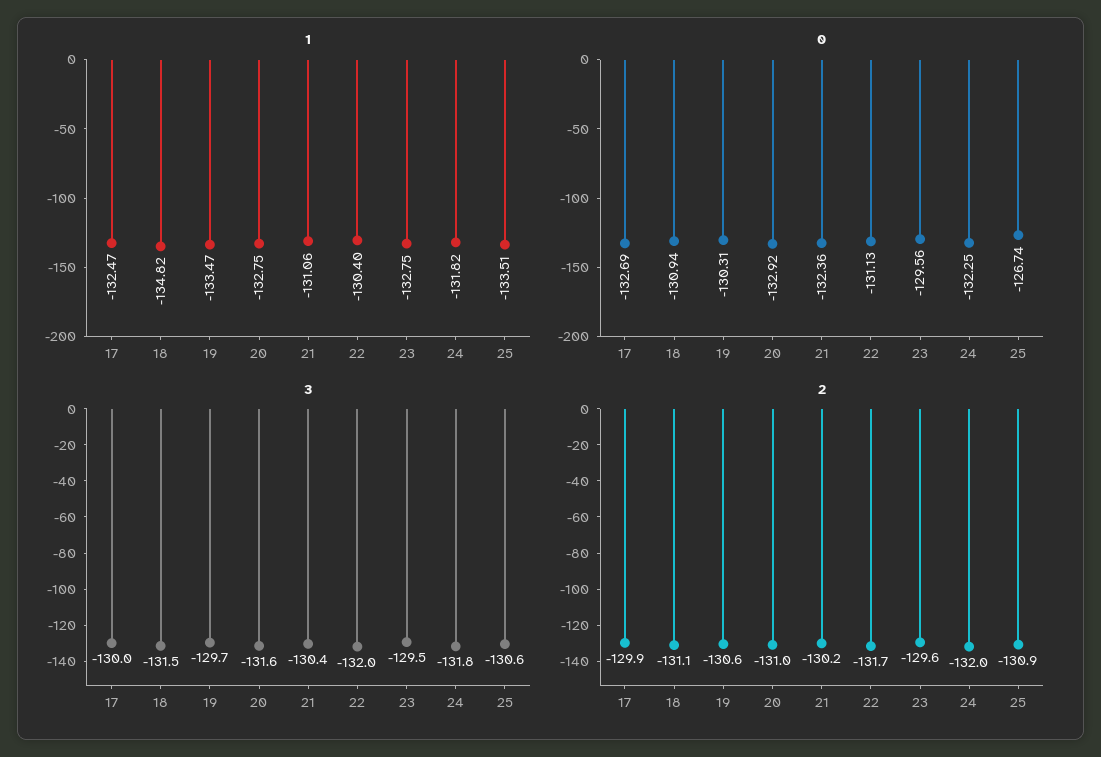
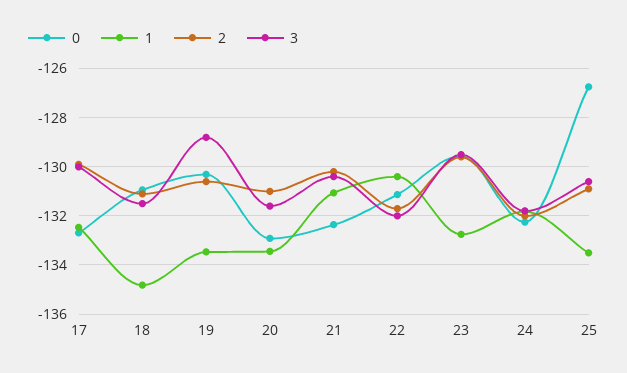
1, 20: -132.75 -> -133.5
3, 19: -129.7 -> -128.75

